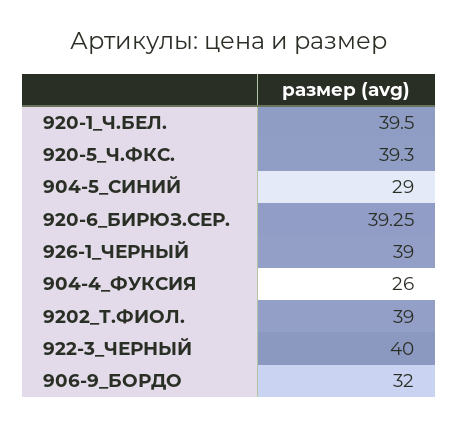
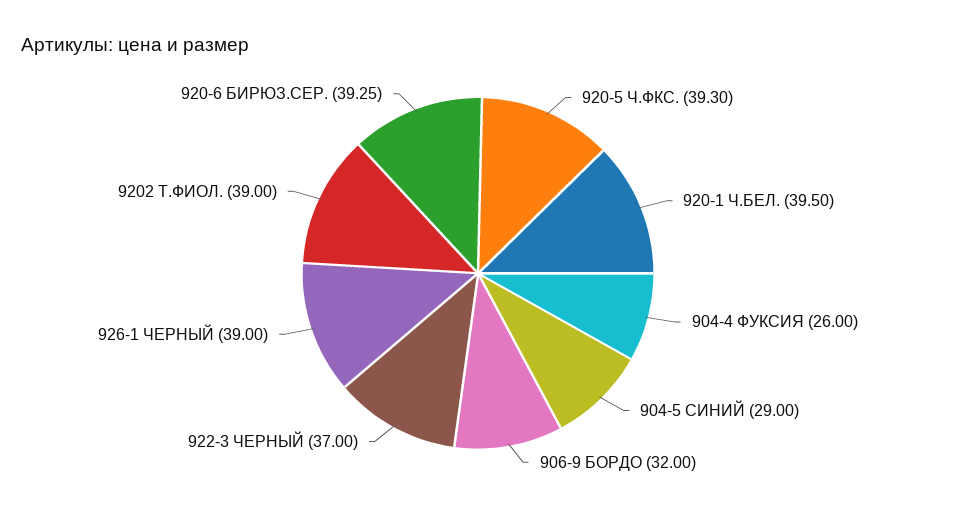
922-3_ЧЕРНЫЙ: 40 -> 37

